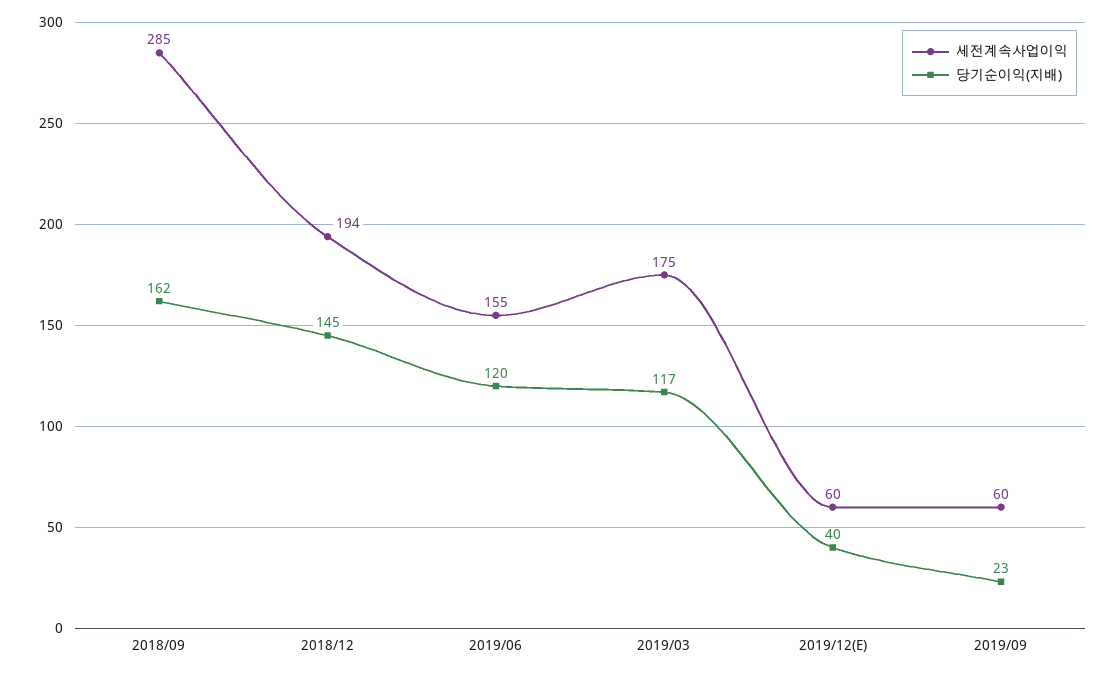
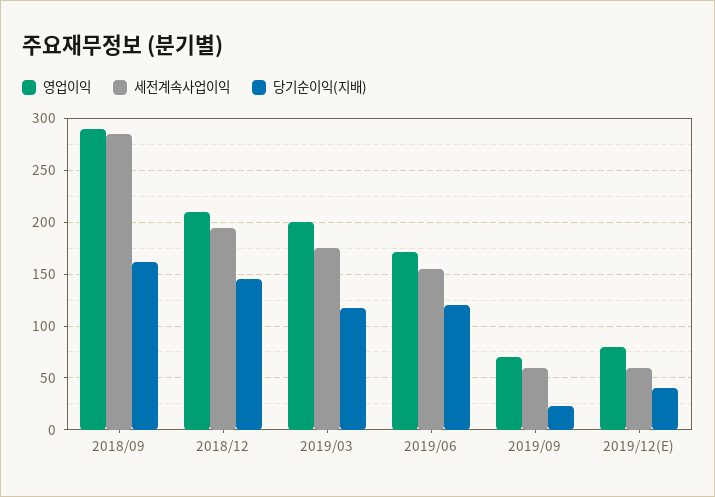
영업이익, 2018/09: none -> 290
영업이익, 2018/12: none -> 210
영업이익, 2019/03: none -> 200
영업이익, 2019/06: none -> 170
영업이익, 2019/09: none -> 70
영업이익, 2019/12(E): none -> 80

